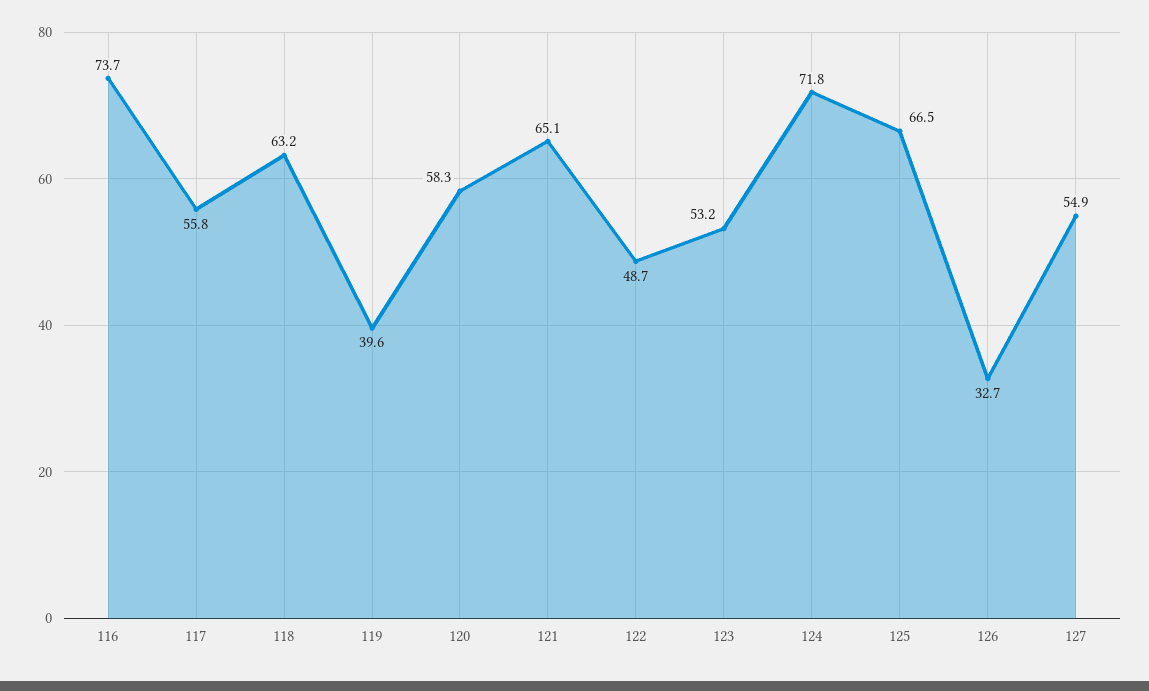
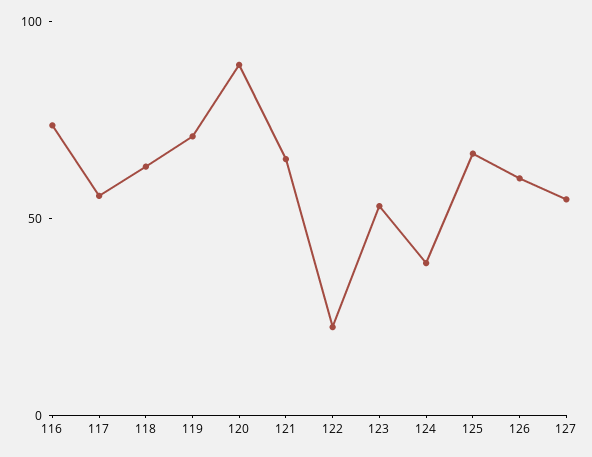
119: 39.6 -> 70
120: 58.3 -> 90
122: 48.7 -> 20
124: 71.8 -> 40
126: 32.7 -> 60

